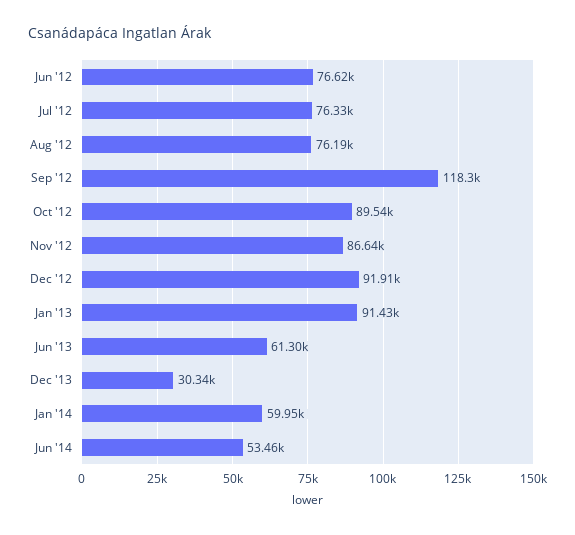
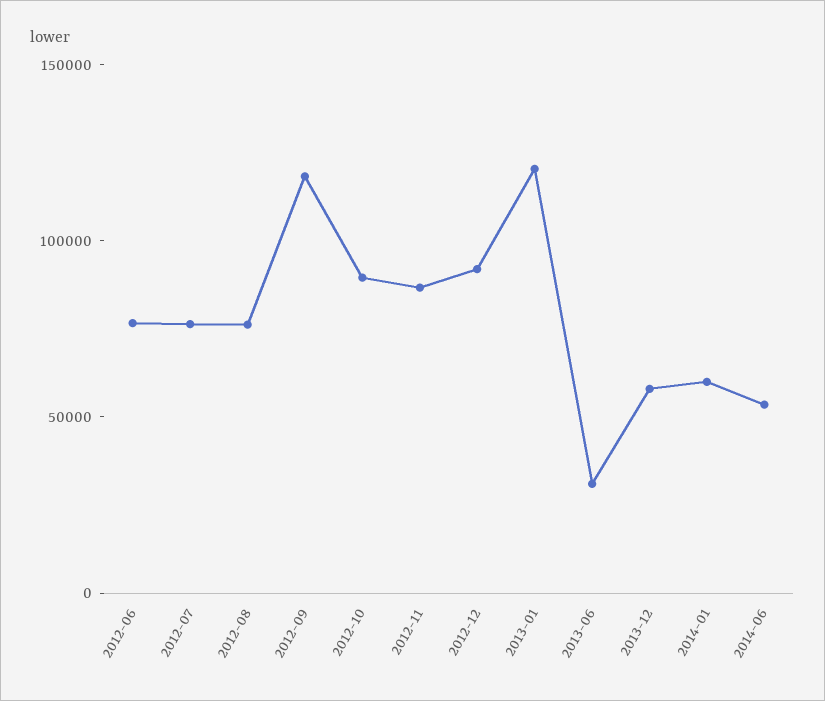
Jan '13: 91430 -> 120000
Jun '13: 61300 -> 30000
Dec '13: 30340 -> 60000

